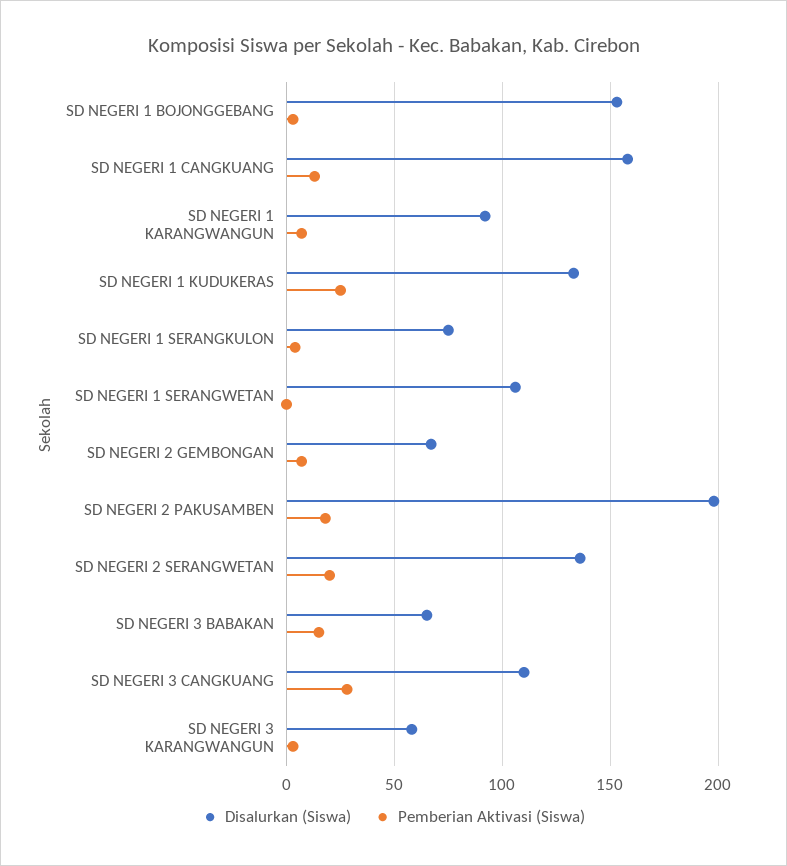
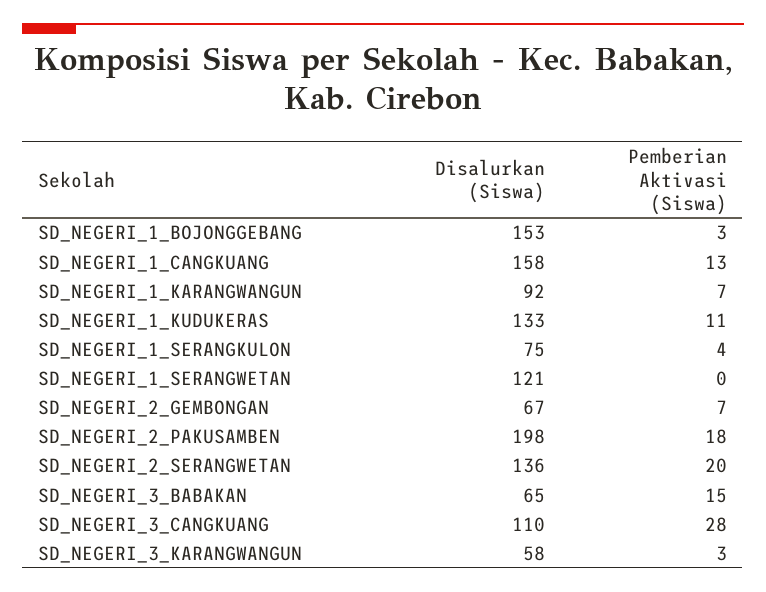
Pemberian Aktivasi (Siswa), SD NEGERI 1 KUDUKERAS: 25 -> 11
Disalurkan (Siswa), SD NEGERI 1 SERANGWETAN: 105 -> 121

